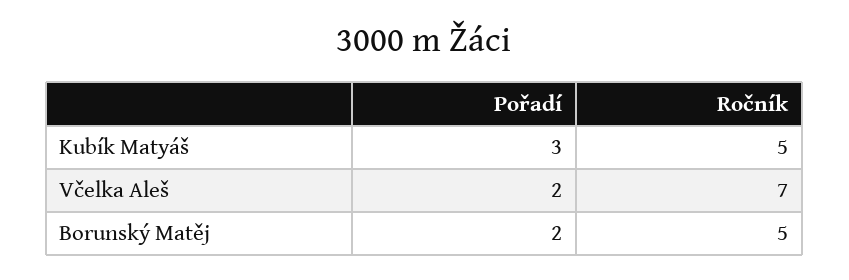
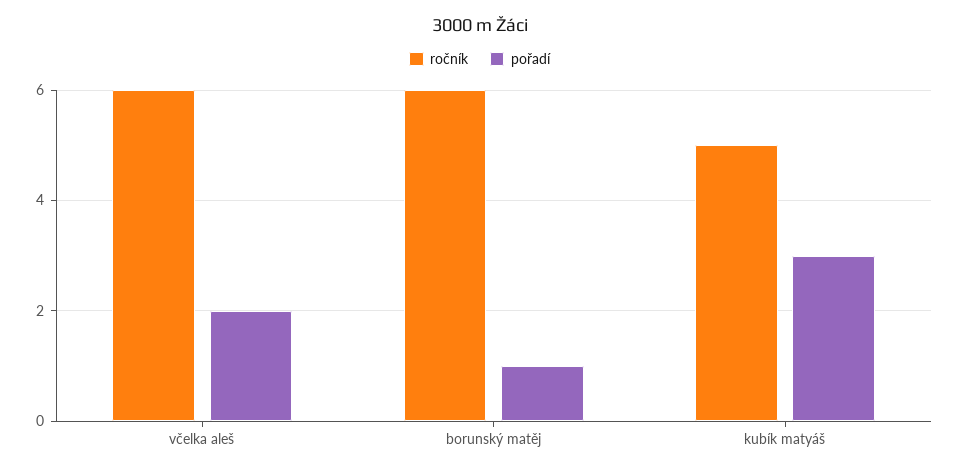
Ročník, Včelka Aleš: 7 -> 6
Pořadí, Borunský Matěj: 2 -> 1
Ročník, Borunský Matěj: 5 -> 6

